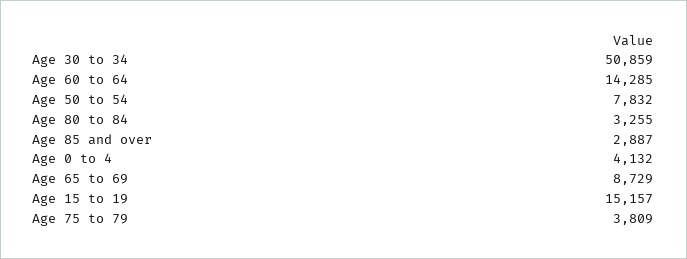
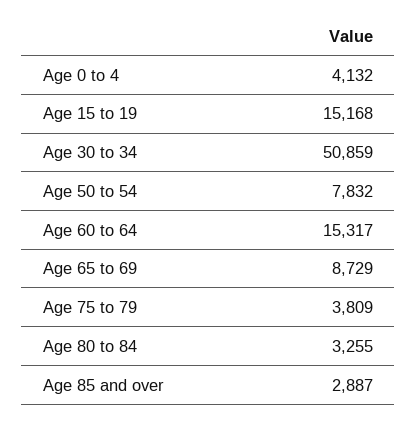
Age 60 to 64: 14285 -> 15317
Age 15 to 19: 15157 -> 15168

